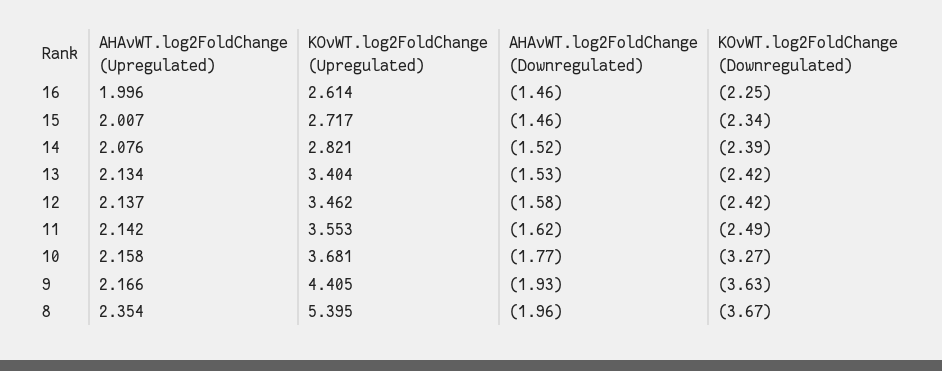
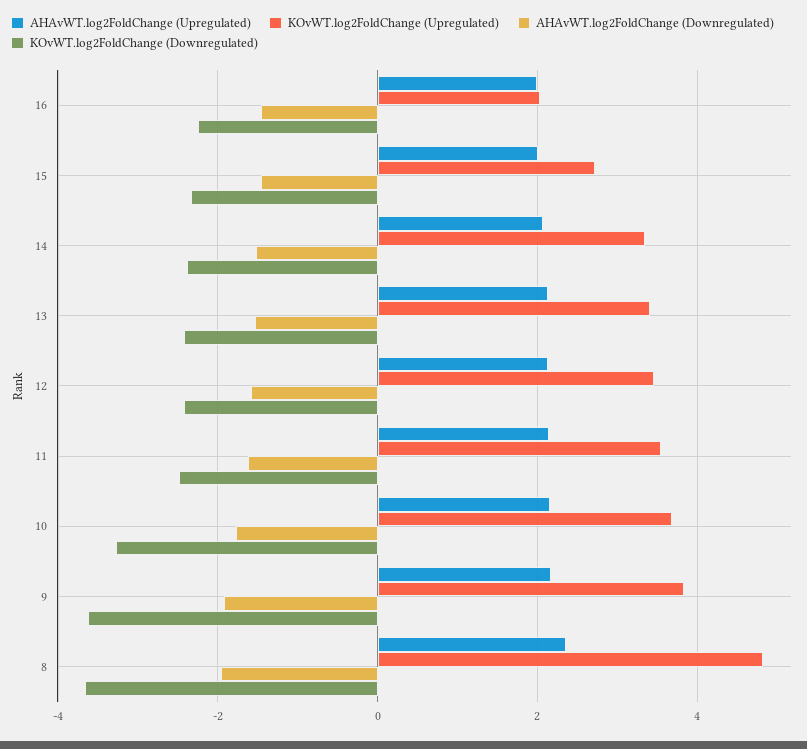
KOvWT.log2FoldChange (Upregulated), 16: 2.614 -> 2
KOvWT.log2FoldChange (Upregulated), 14: 2.821 -> 3.4
KOvWT.log2FoldChange (Upregulated), 9: 4.405 -> 3.8
KOvWT.log2FoldChange (Upregulated), 8: 5.395 -> 4.8

